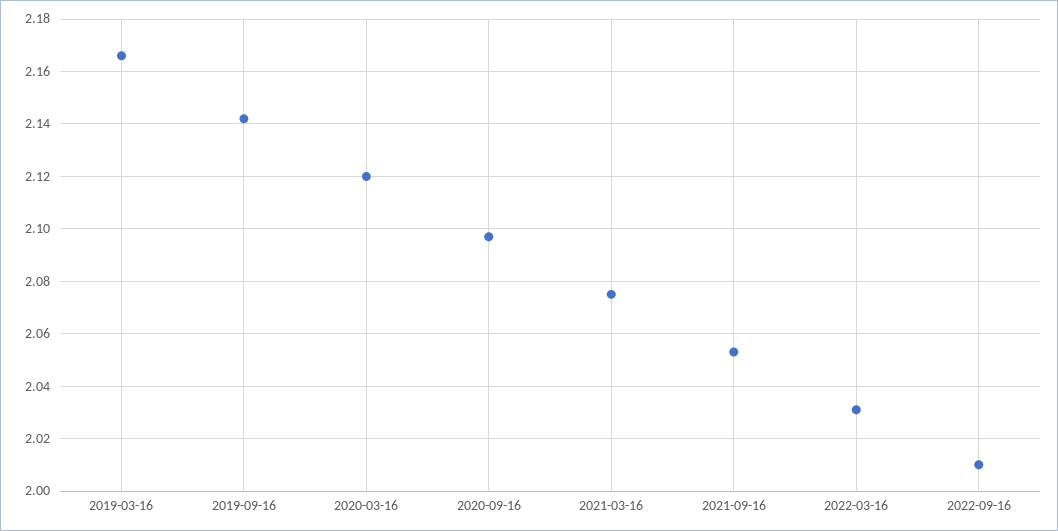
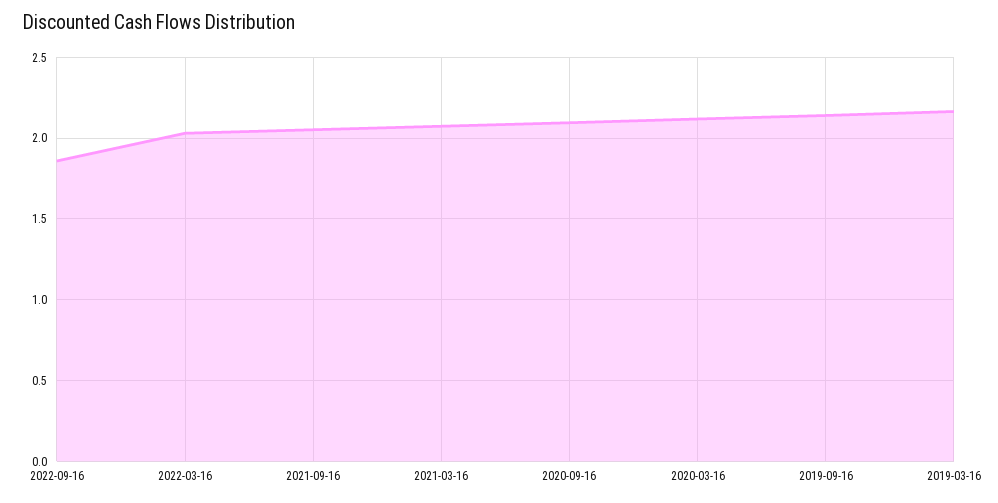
2022-09-16: 2.01 -> 1.85

